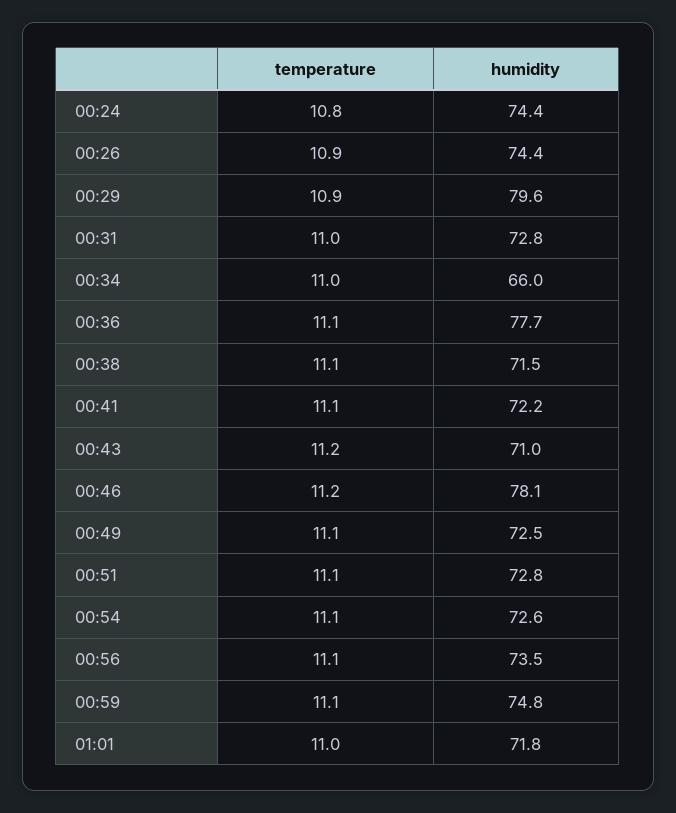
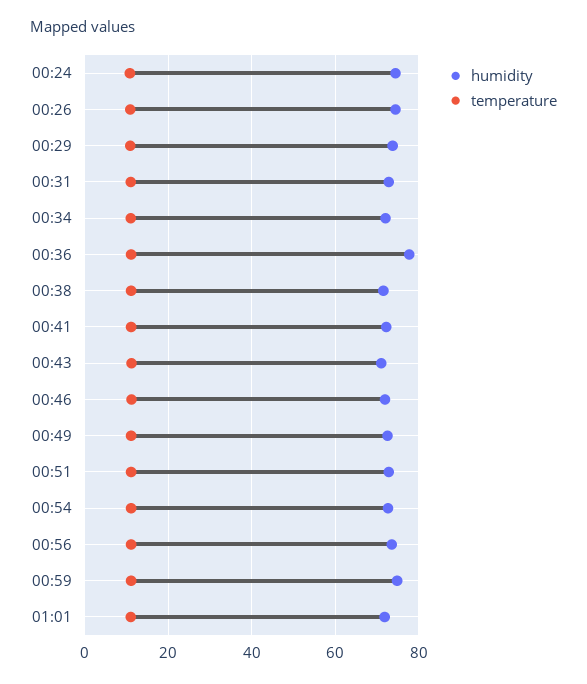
humidity, 00:29: 79.6 -> 74
humidity, 00:34: 66 -> 72
humidity, 00:46: 78.1 -> 72

